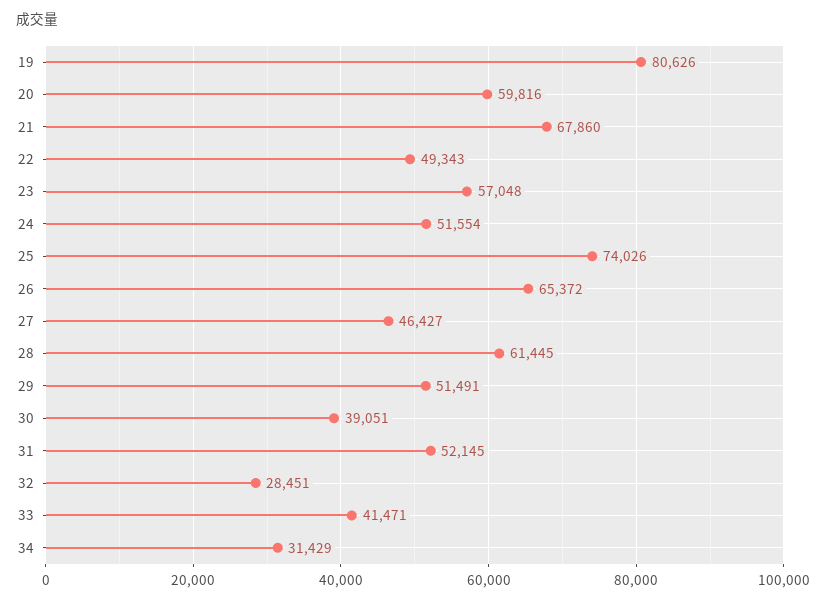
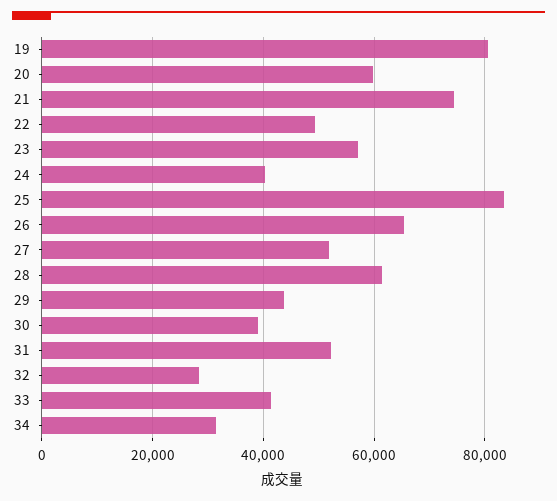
21: 67860 -> 74000
24: 51554 -> 40000
25: 74026 -> 84000
27: 46427 -> 52000
29: 51491 -> 44000

